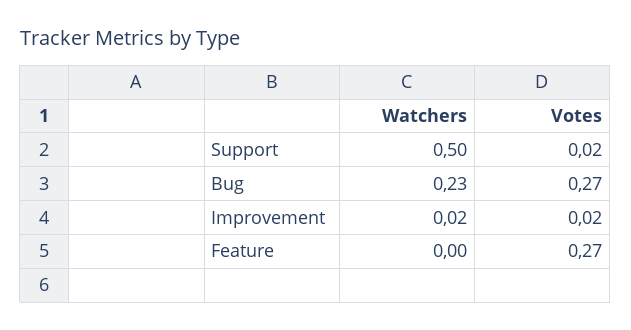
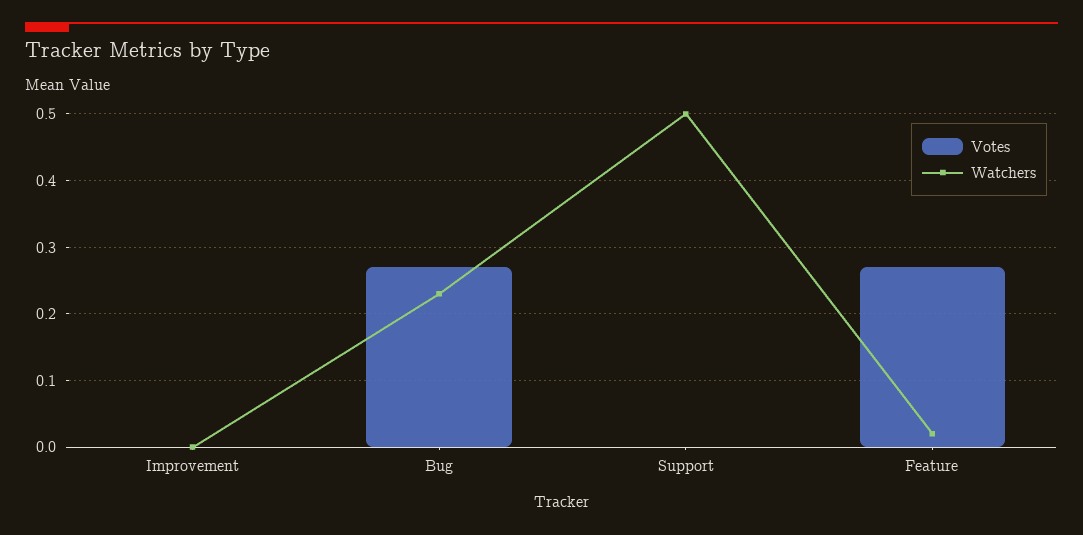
Votes, Support: 0.02 -> 0
Watchers, Improvement: 0.02 -> 0
Votes, Improvement: 0.02 -> 0
Watchers, Feature: 0 -> 0.02

